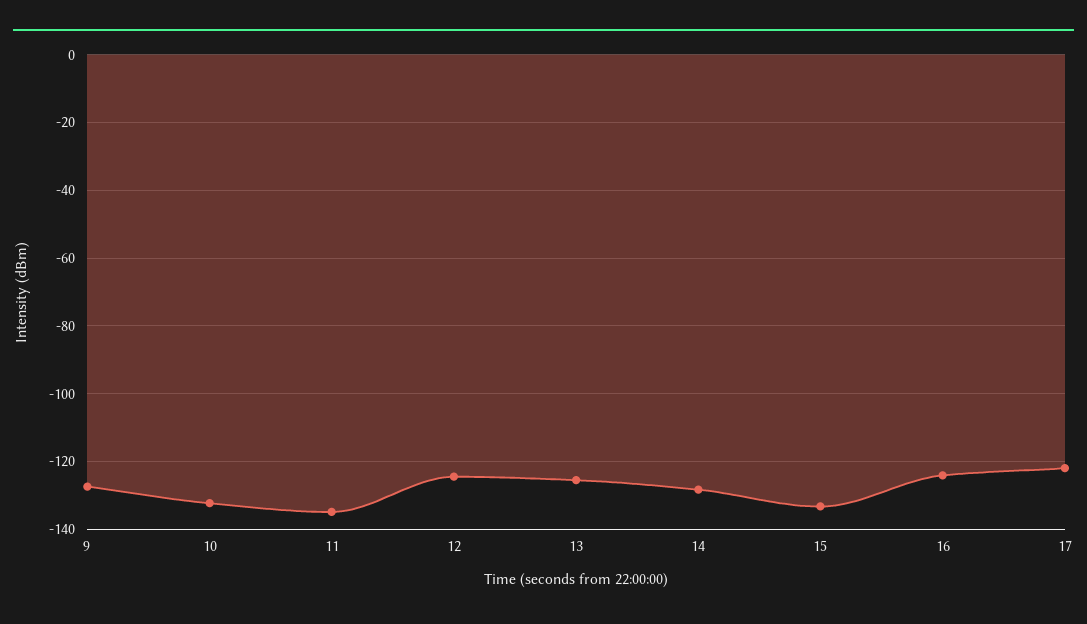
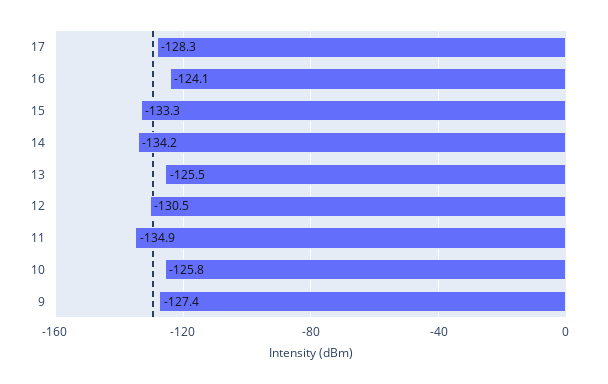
10: -132 -> -125.8
12: -124 -> -130.5
14: -128 -> -134.2
17: -122 -> -128.3

